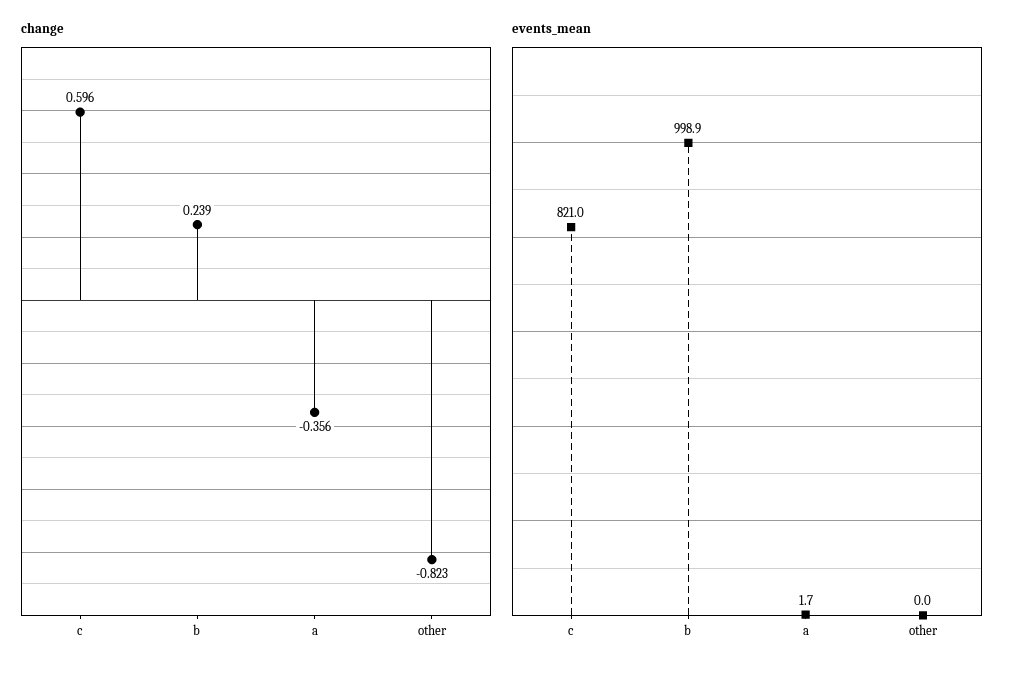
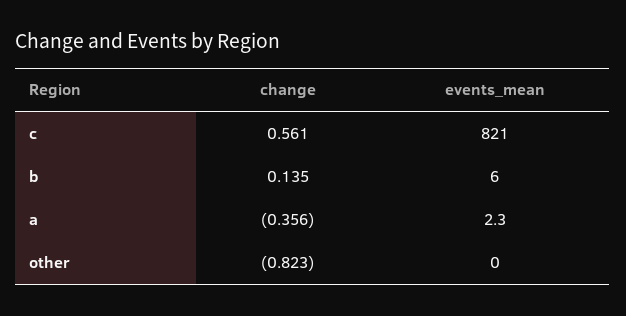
change, c: 0.596 -> 0.561
change, b: 0.239 -> 0.135
events_mean, b: 998.9 -> 6
events_mean, a: 1.7 -> 2.3

